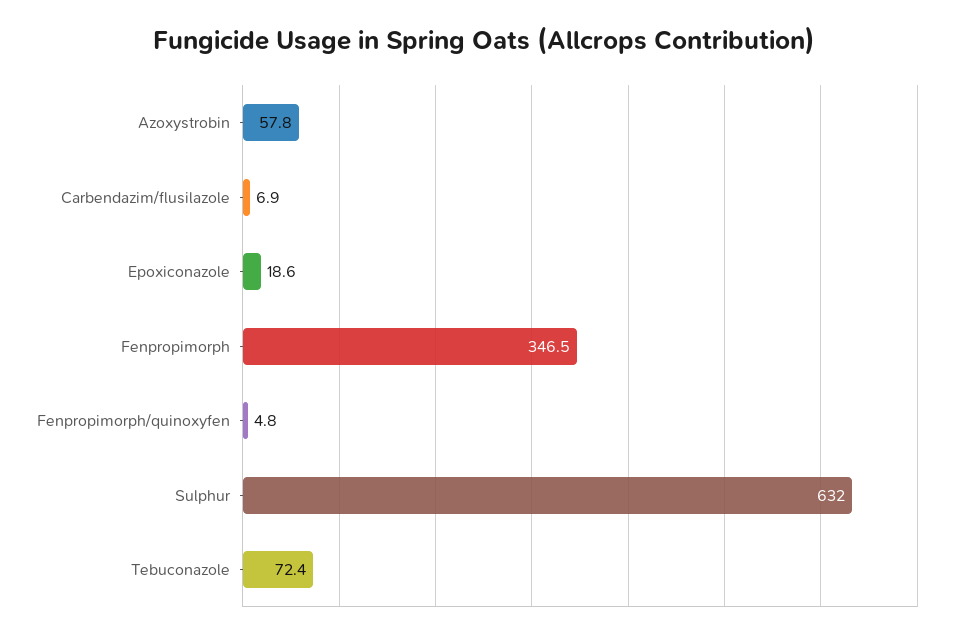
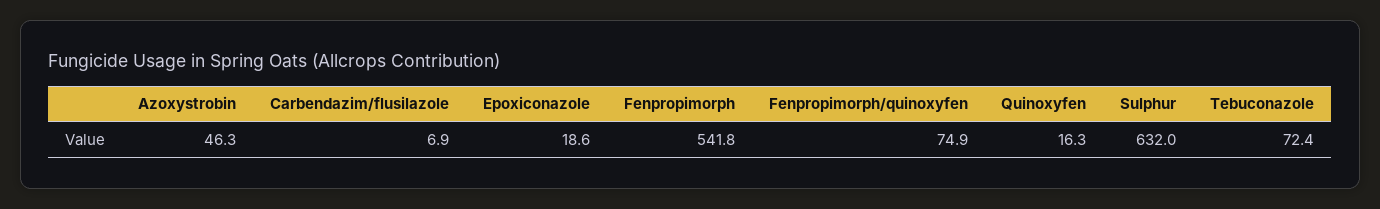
Azoxystrobin: 57.8 -> 46.3
Fenpropimorph: 346.5 -> 541.8
Fenpropimorph/quinoxyfen: 4.8 -> 74.9
Quinoxyfen: none -> 16.3

